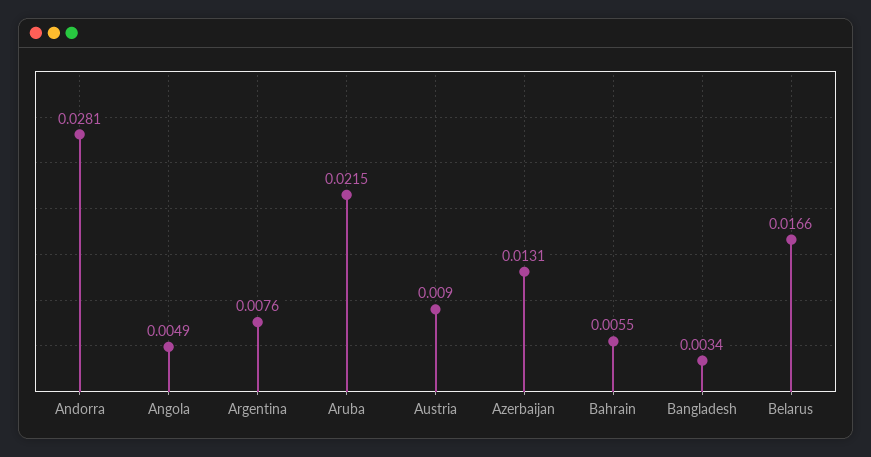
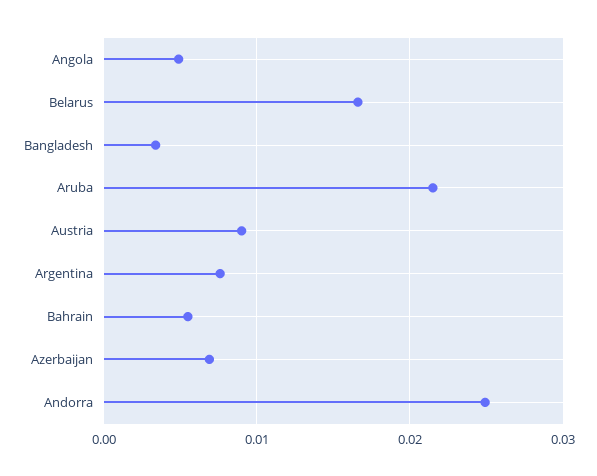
Andorra: 0.0281 -> 0.025
Azerbaijan: 0.0131 -> 0.007

